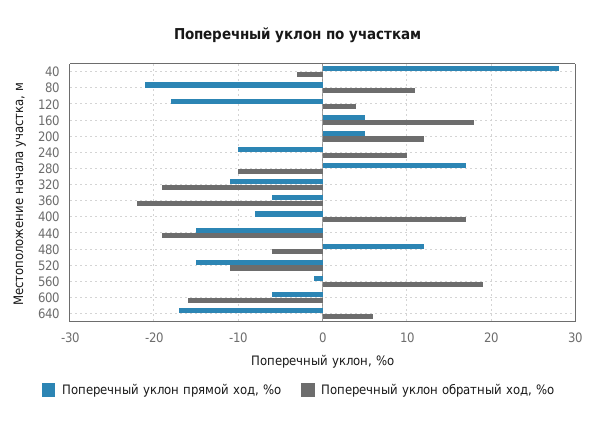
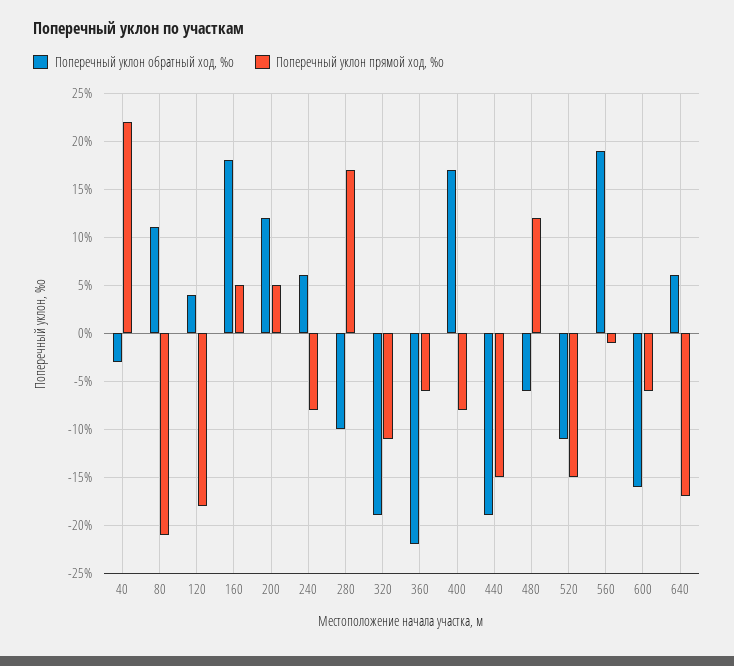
Поперечный уклон прямой ход, %о, 40: 28 -> 22
Поперечный уклон прямой ход, %о, 240: -10 -> -8
Поперечный уклон обратный ход, %о, 240: 10 -> 6

